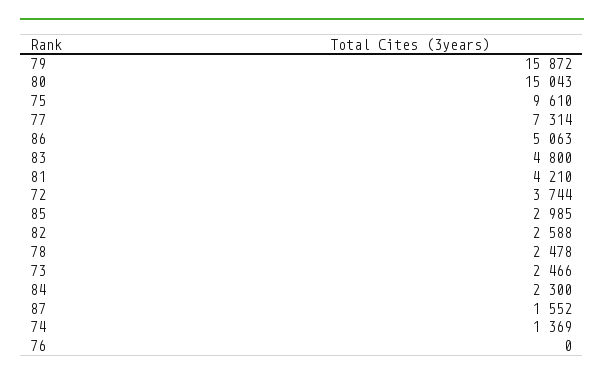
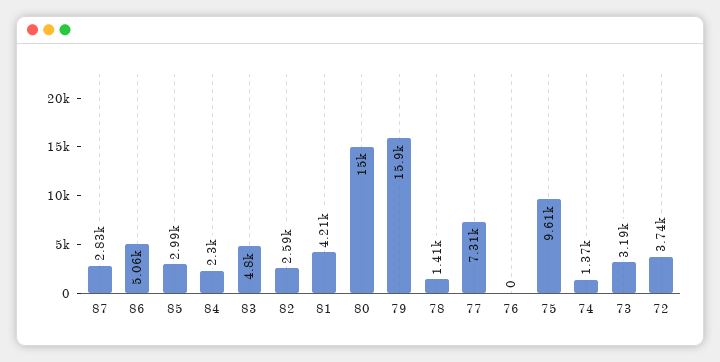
78: 2478 -> 1410
73: 2466 -> 3190
87: 1552 -> 2830

